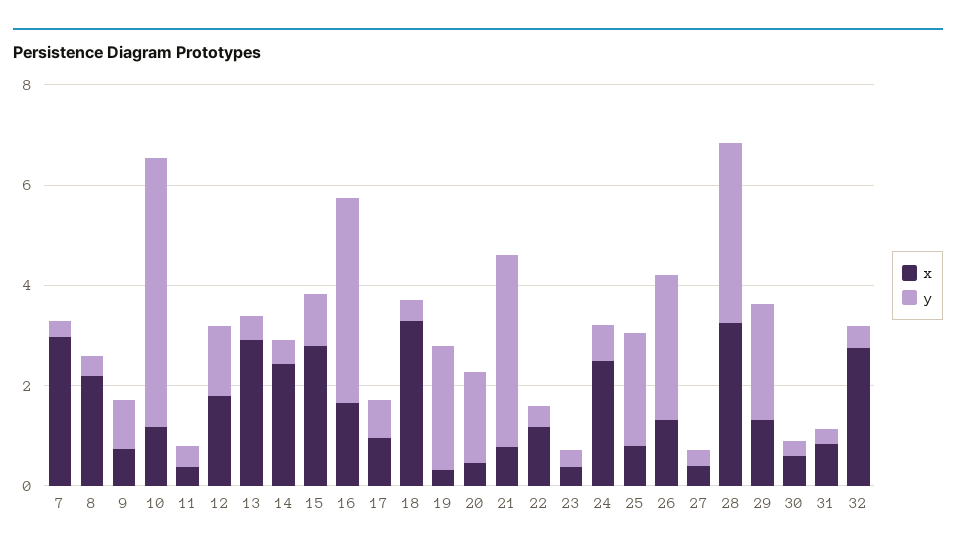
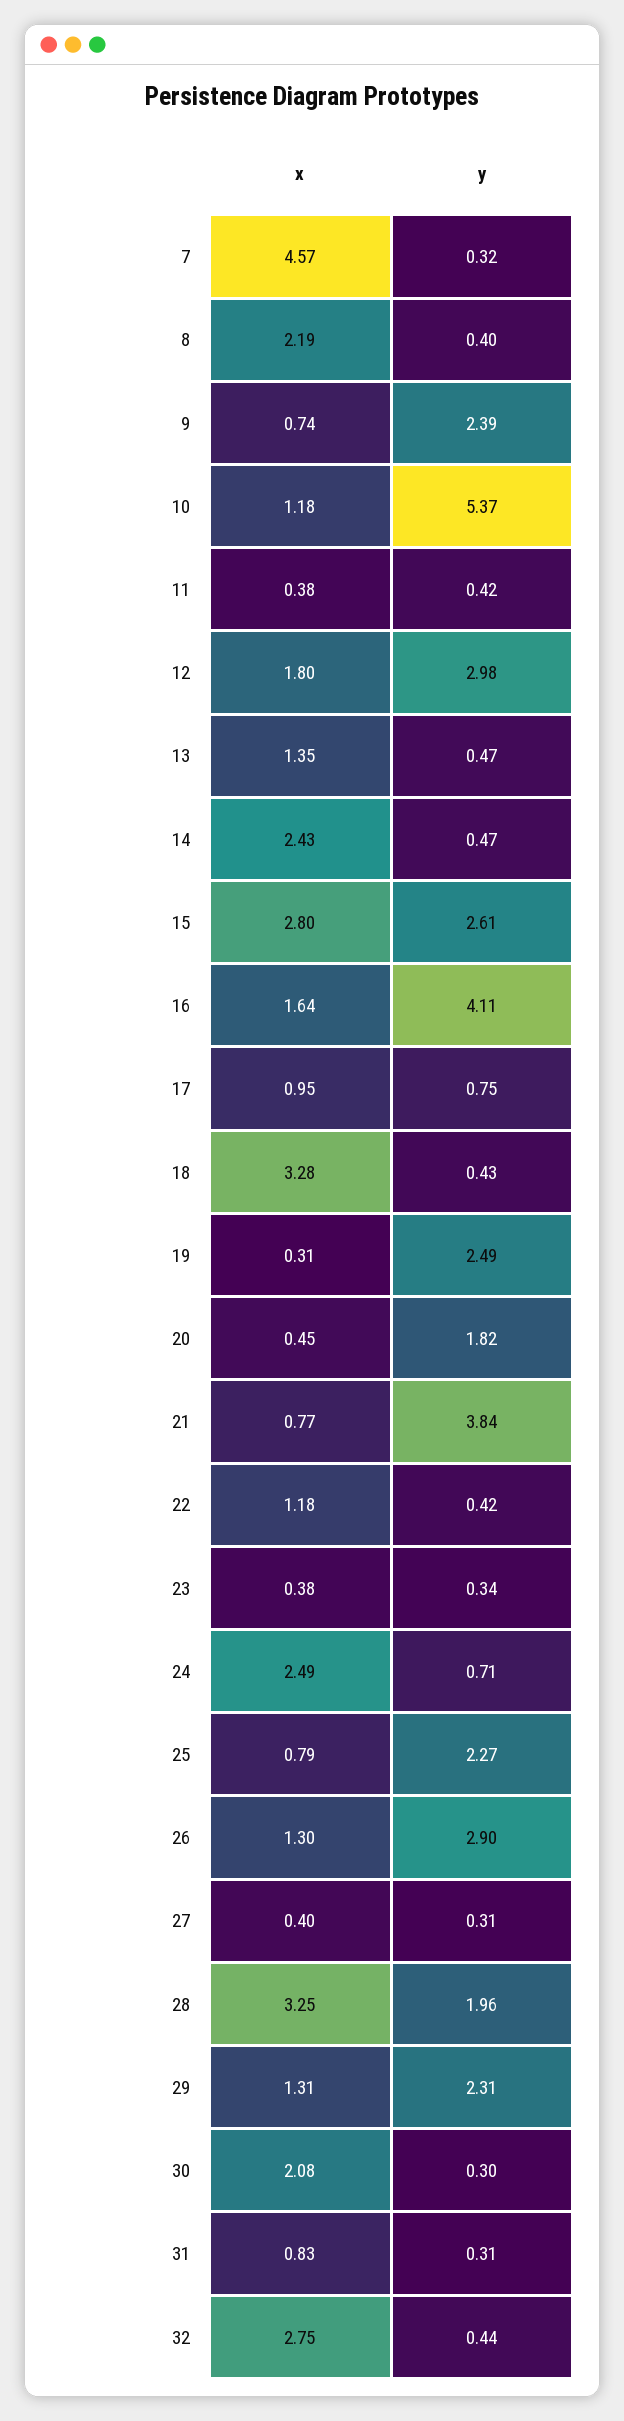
x, 7: 3 -> 4.57
y, 9: 1 -> 2.39
y, 12: 1.5 -> 2.98
x, 13: 3 -> 1.35
y, 15: 1 -> 2.61
y, 28: 3.5 -> 1.96
x, 30: 0.5 -> 2.08

